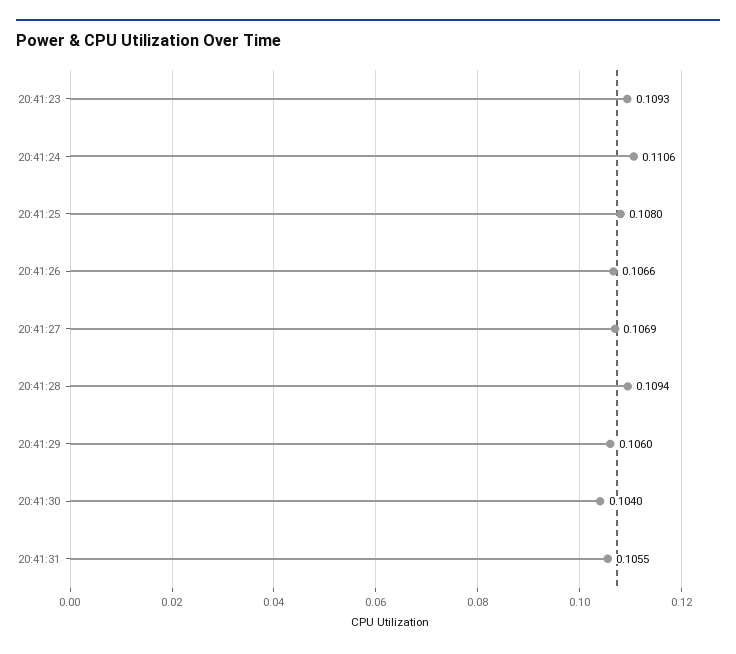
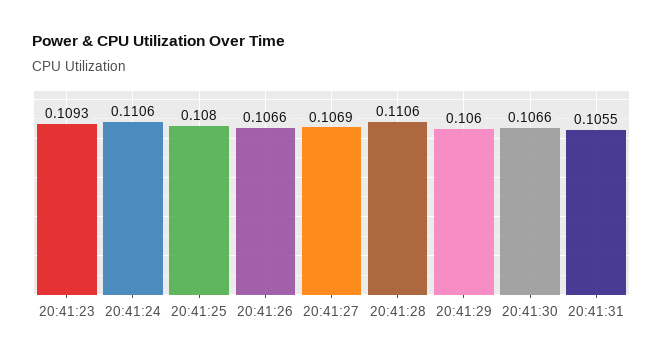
20:41:28: 0.1094 -> 0.1106
20:41:30: 0.104 -> 0.1066

